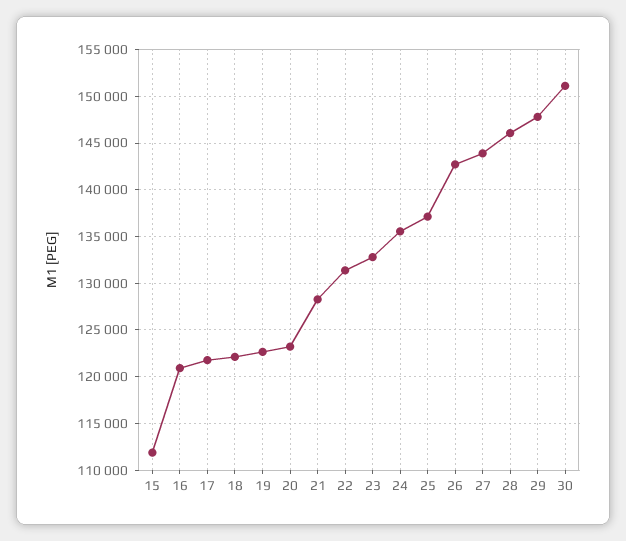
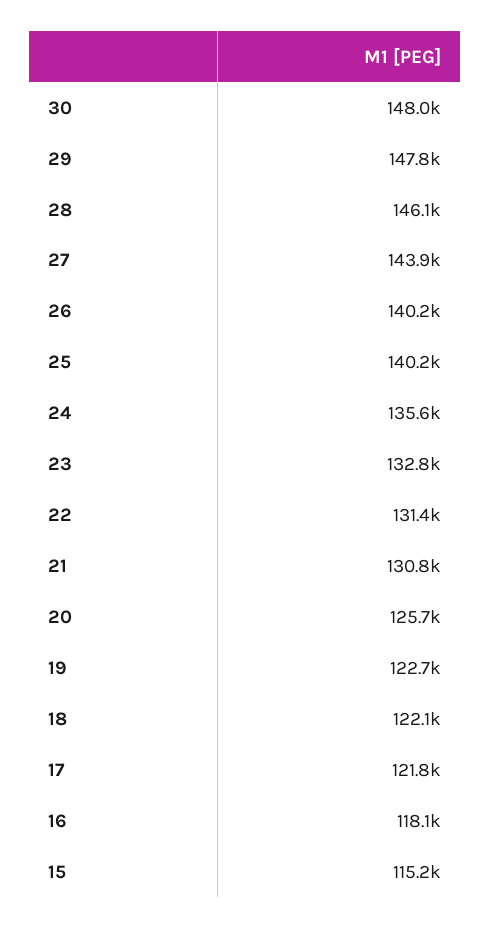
15: 112000 -> 115200
16: 121000 -> 118100
20: 123000 -> 125700
21: 128000 -> 130800
25: 137000 -> 140200
26: 143000 -> 140200
30: 151000 -> 148000

